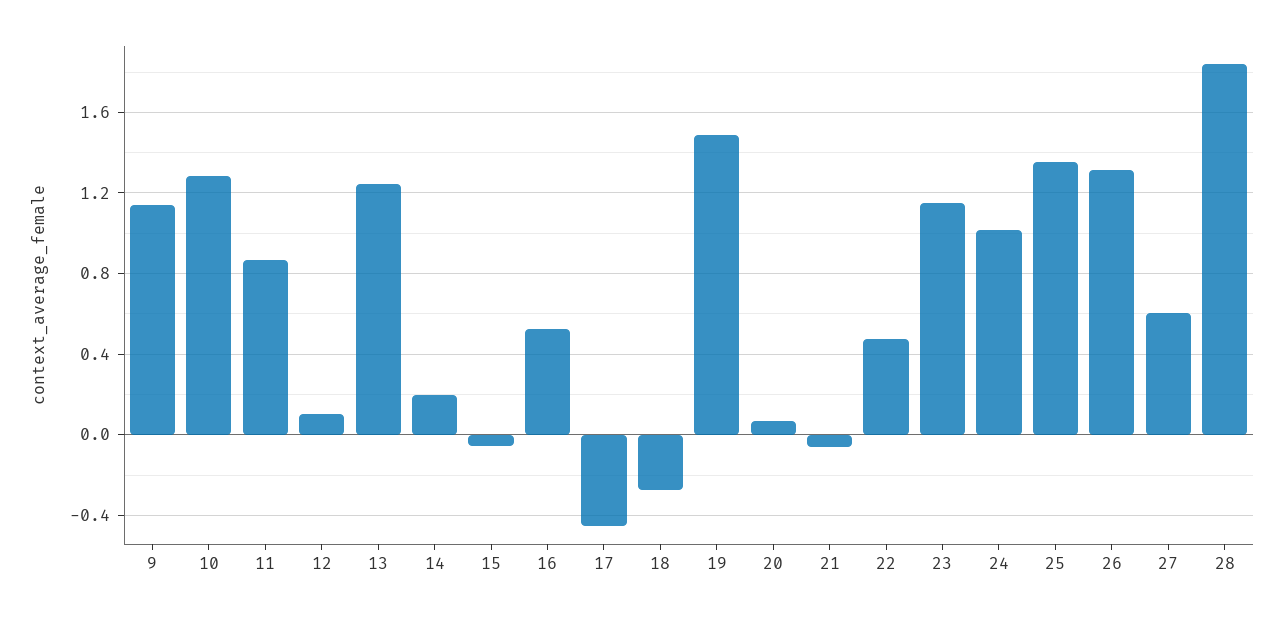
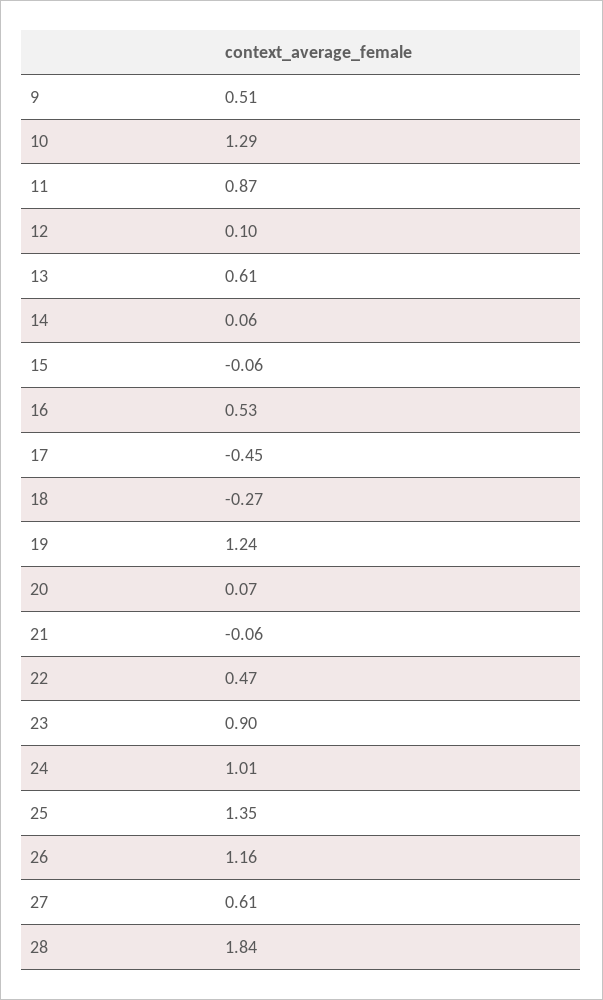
9: 1.15 -> 0.51
13: 1.25 -> 0.61
14: 0.2 -> 0.06
19: 1.5 -> 1.24
23: 1.15 -> 0.9
26: 1.3 -> 1.16

